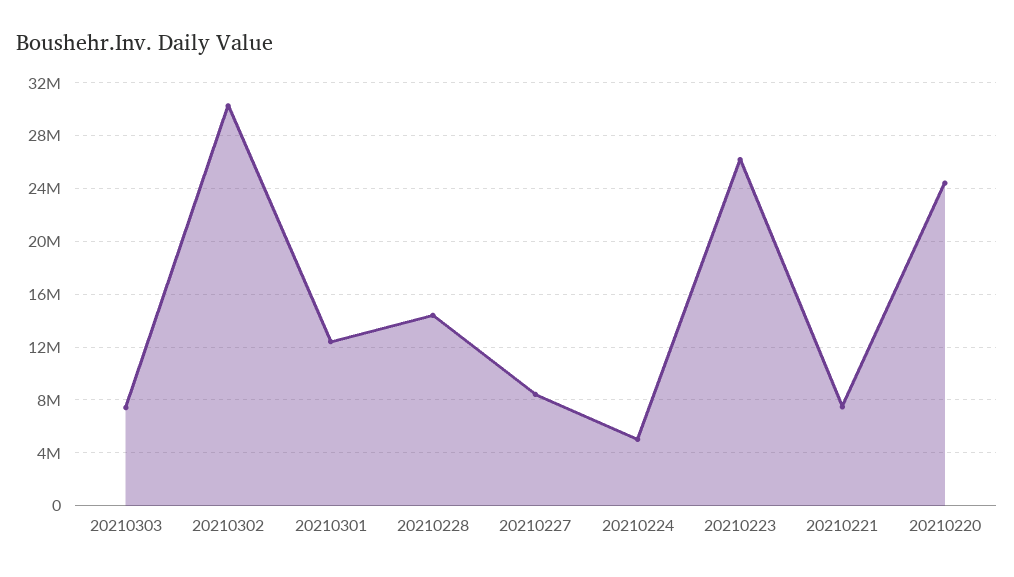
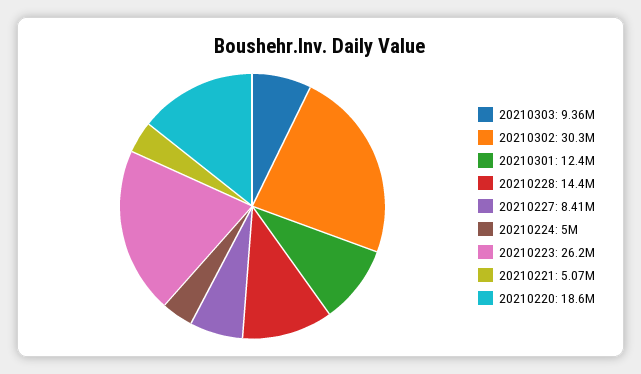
20210303: 7500000 -> 9360000
20210221: 7500000 -> 5070000
20210220: 24500000 -> 18600000

